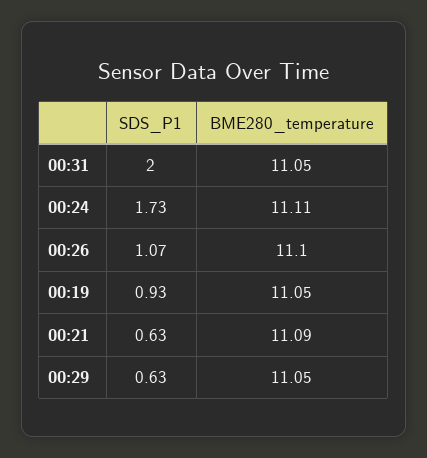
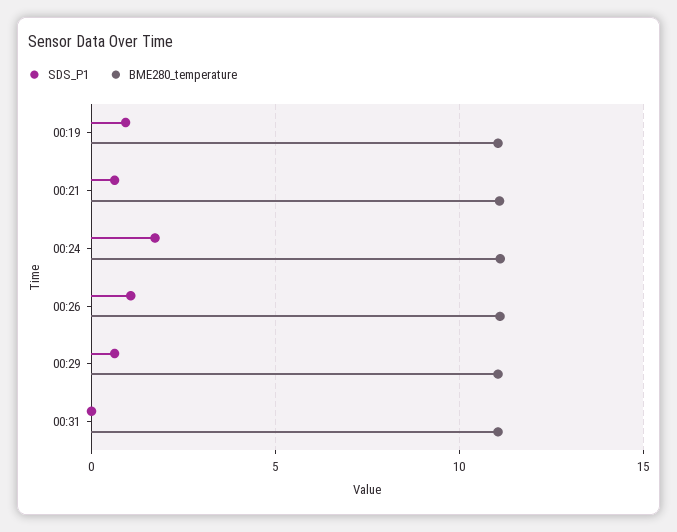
SDS_P1, 00:31: 2 -> 0

